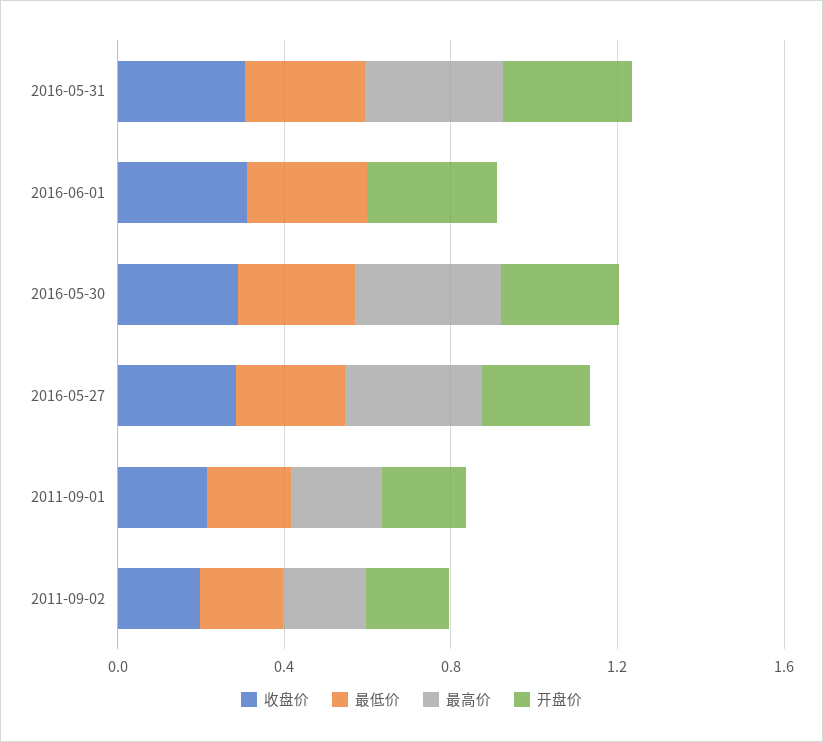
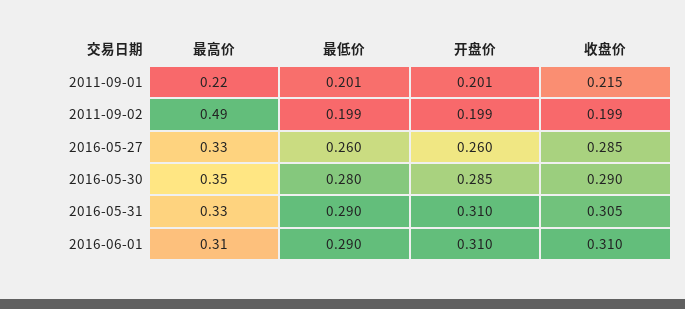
最高价, 2016-06-01: 0 -> 0.31
最高价, 2011-09-02: 0.2 -> 0.49

